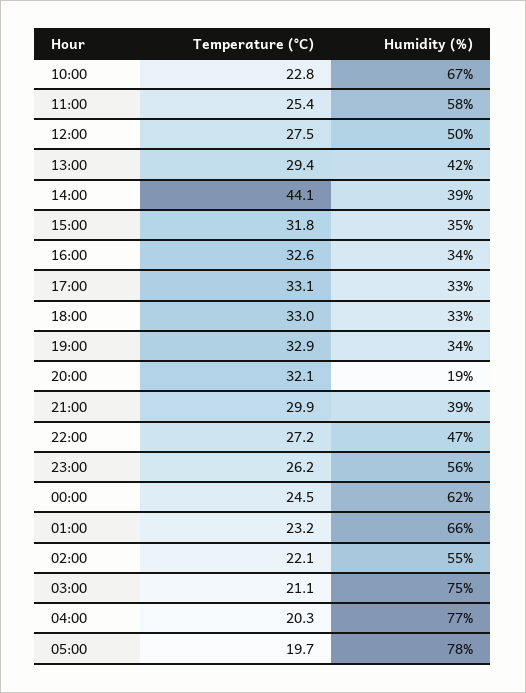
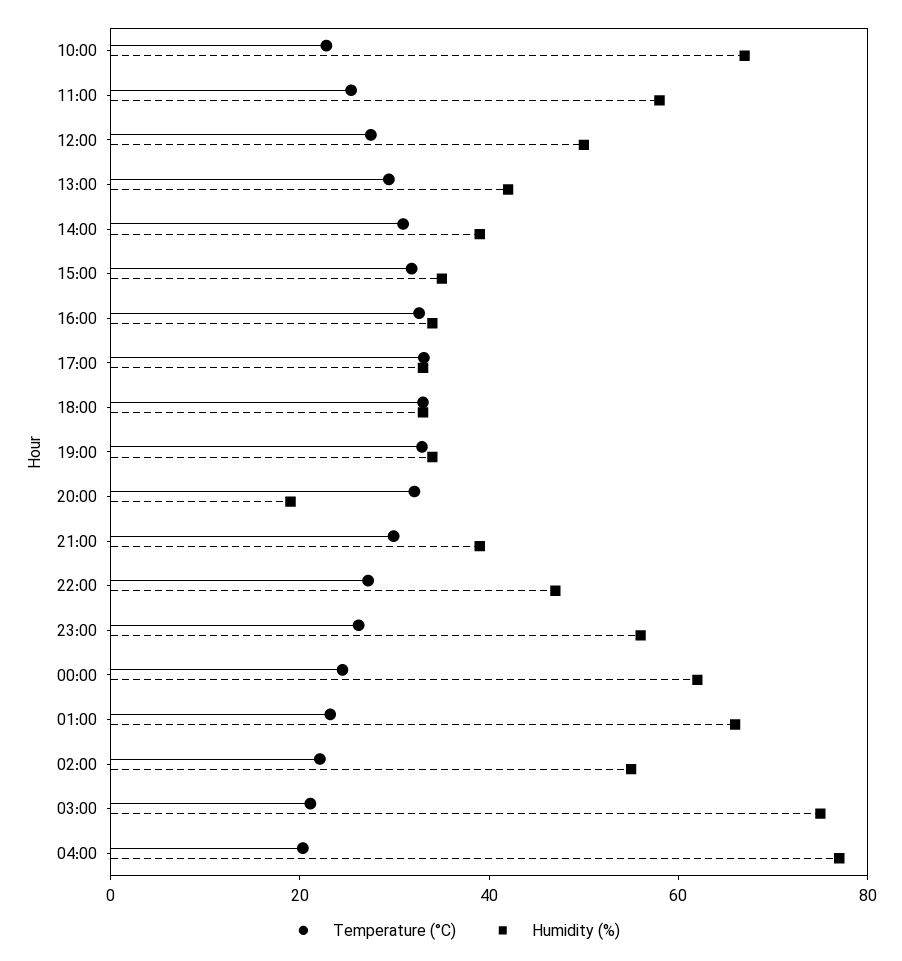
Temperature (°C), 14:00: 44.1 -> 30
Temperature (°C), 05:00: 19.7 -> none
Humidity (%), 05:00: 78 -> none

